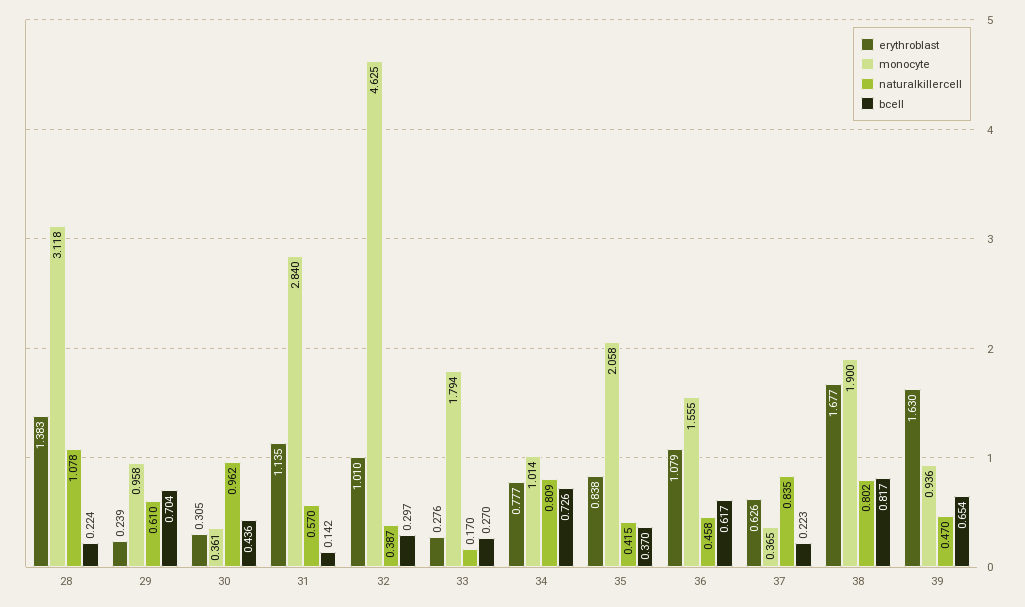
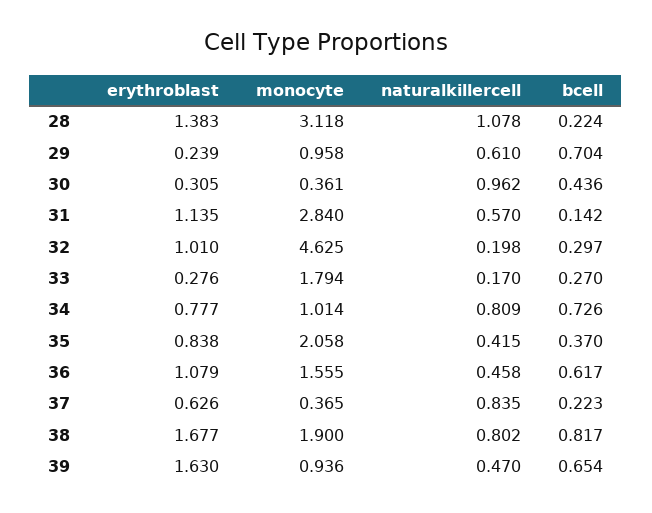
naturalkillercell, 32: 0.387 -> 0.198

